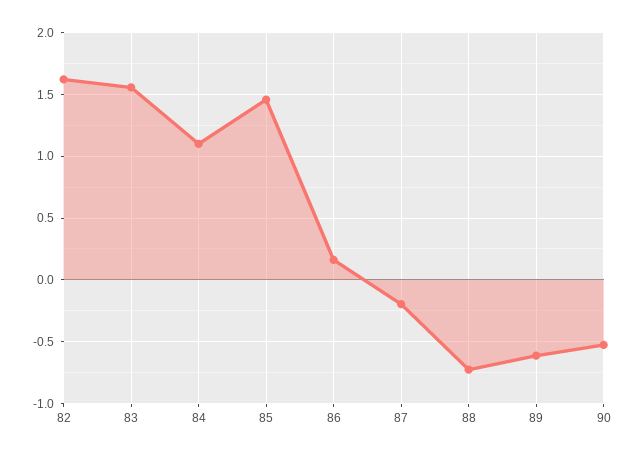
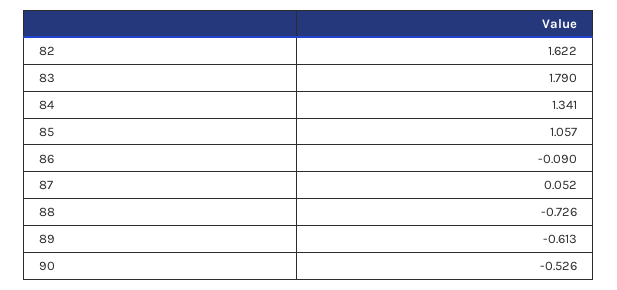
83: 1.55 -> 1.79
84: 1.1 -> 1.341
85: 1.45 -> 1.057
86: 0.15 -> -0.09
87: -0.2 -> 0.052

